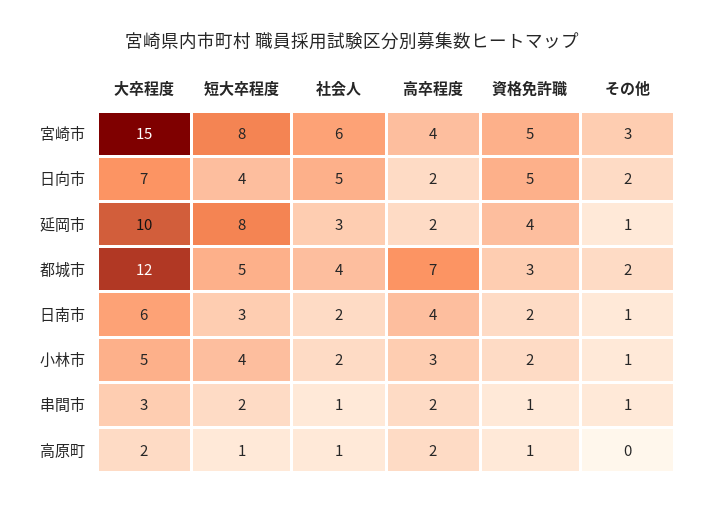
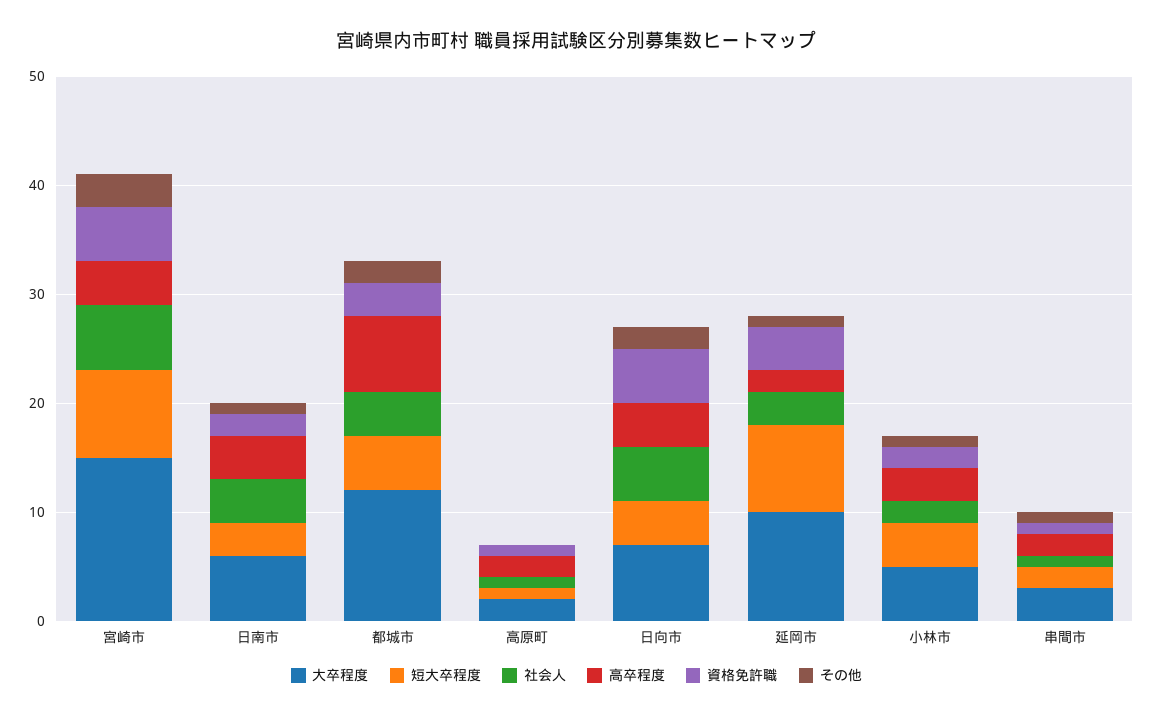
高卒程度, 日向市: 2 -> 4
社会人, 日南市: 2 -> 4

